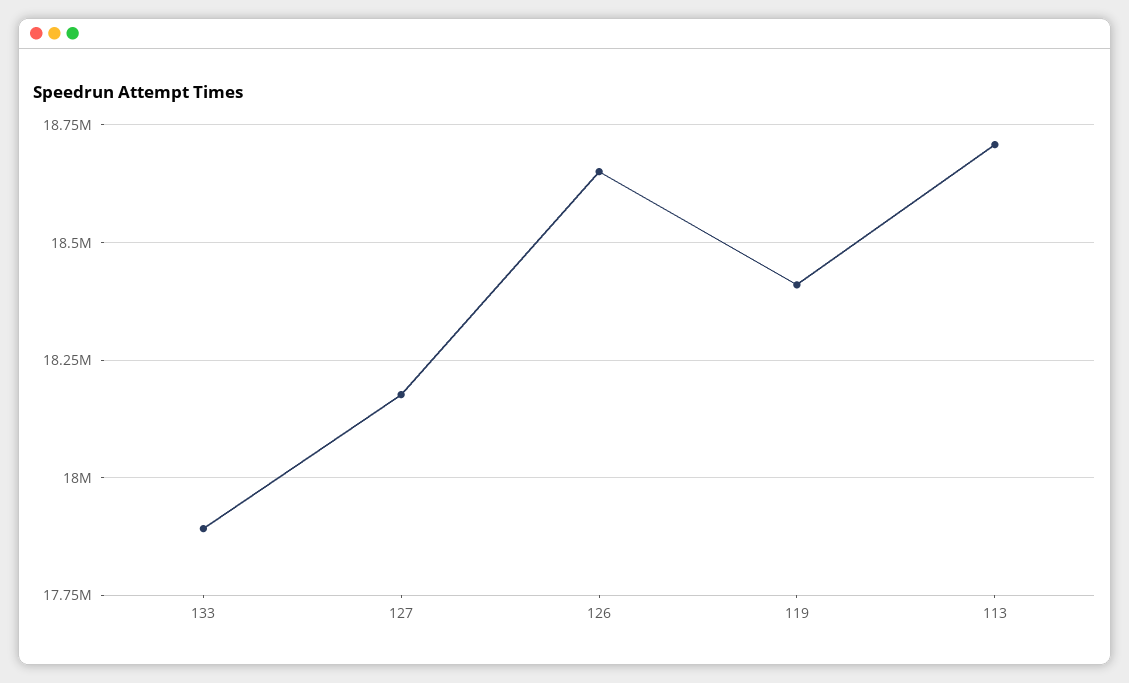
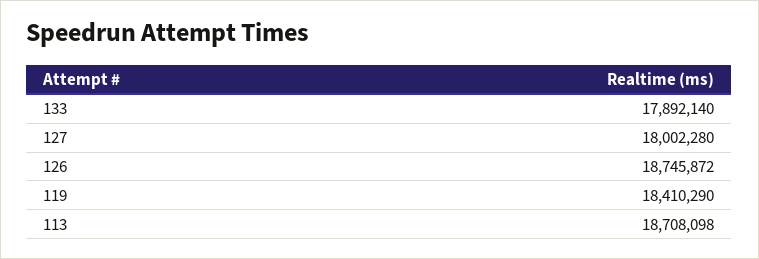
127: 18175000 -> 18002280
126: 18650000 -> 18745872

